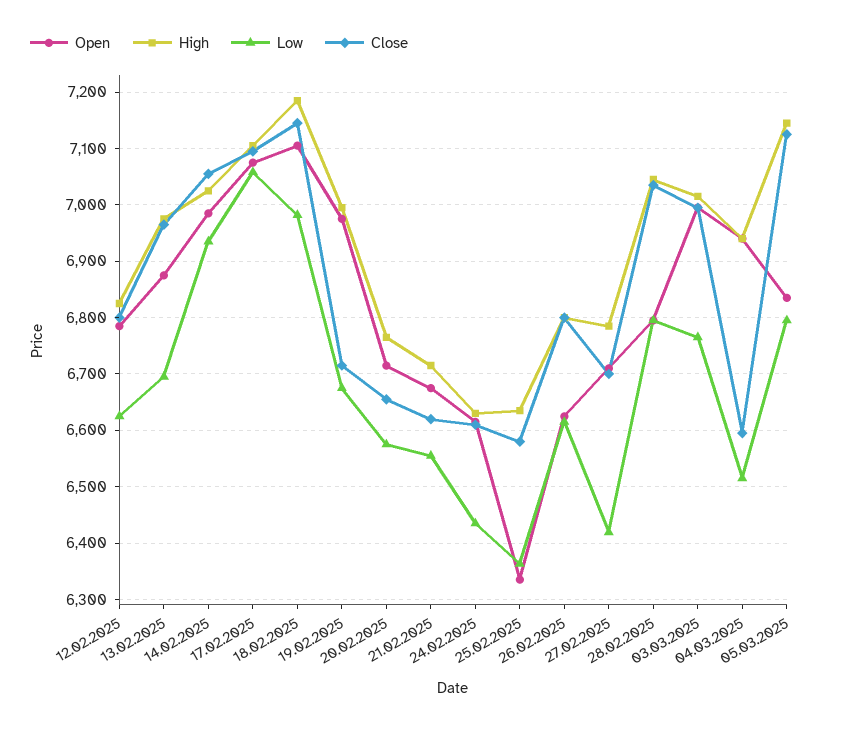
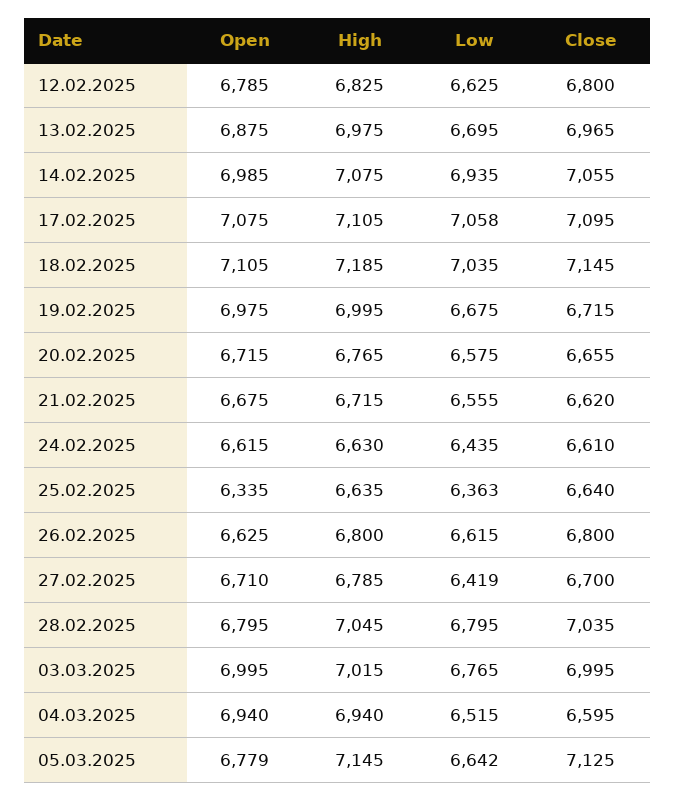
High, 14.02.2025: 7020 -> 7075
Low, 18.02.2025: 6980 -> 7035
Close, 25.02.2025: 6580 -> 6640
Open, 05.03.2025: 6840 -> 6779
Low, 05.03.2025: 6800 -> 6642

